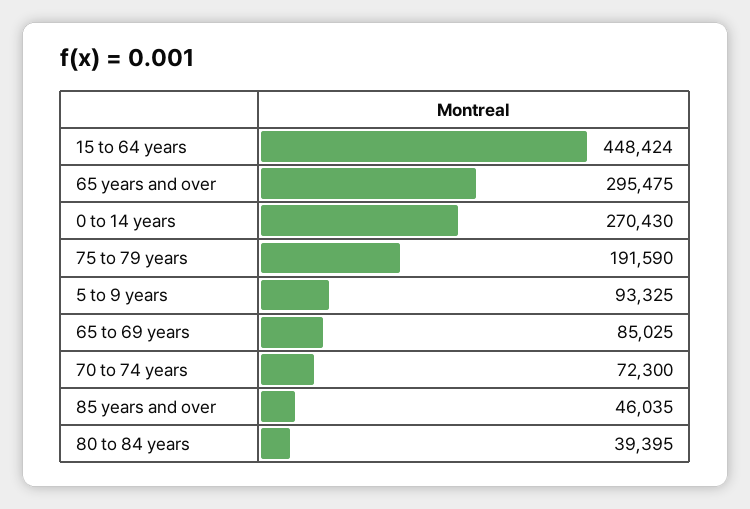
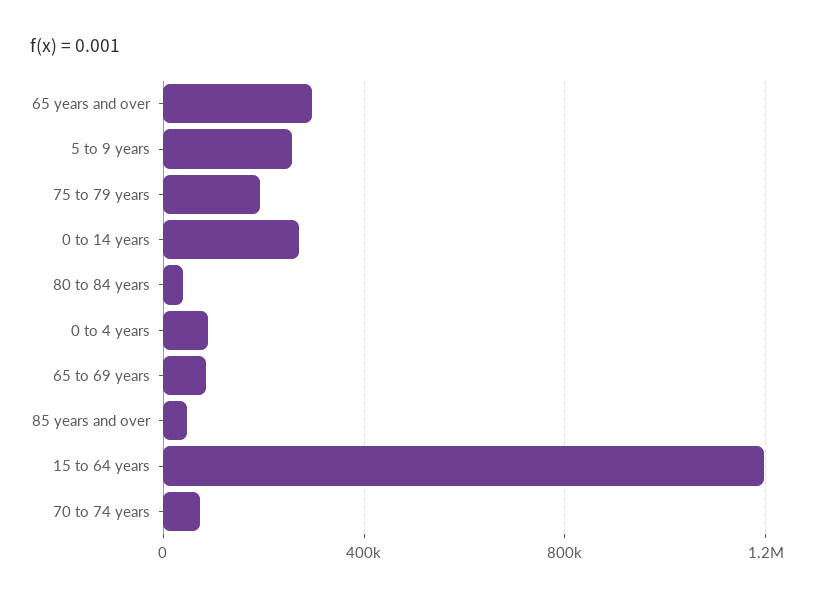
15 to 64 years: 448424 -> 1200000
5 to 9 years: 93325 -> 250000
0 to 4 years: none -> 100000

